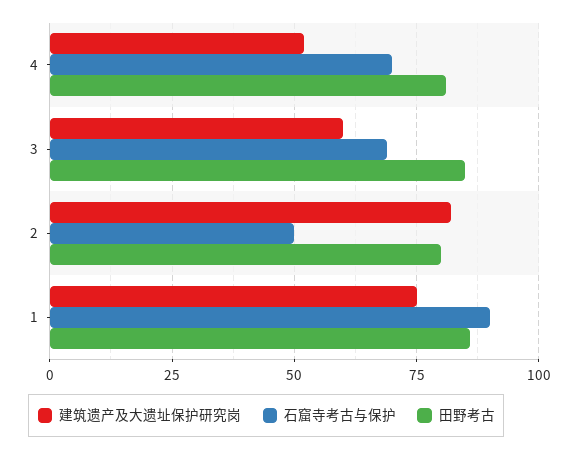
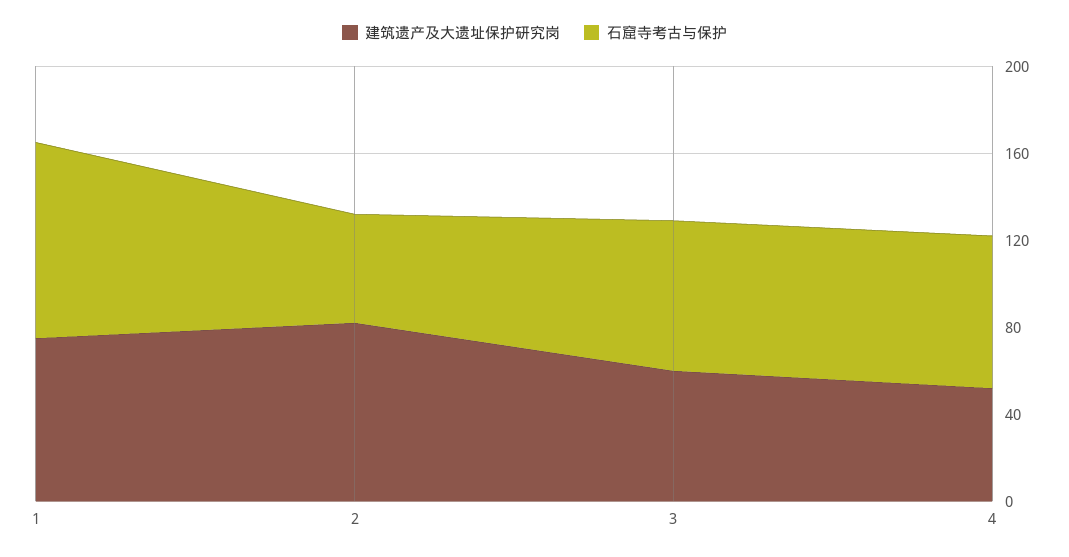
田野考古, 4: 80 -> none
田野考古, 3: 85 -> none
田野考古, 2: 80 -> none
田野考古, 1: 85 -> none

